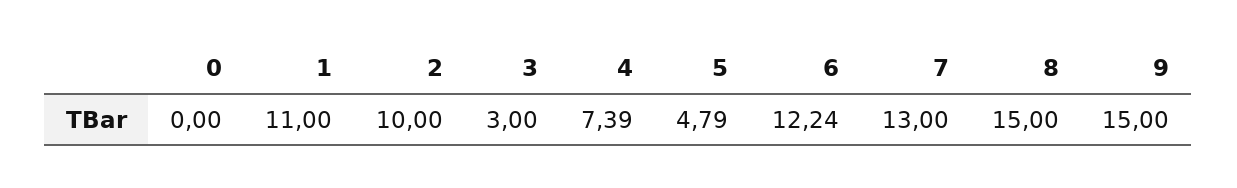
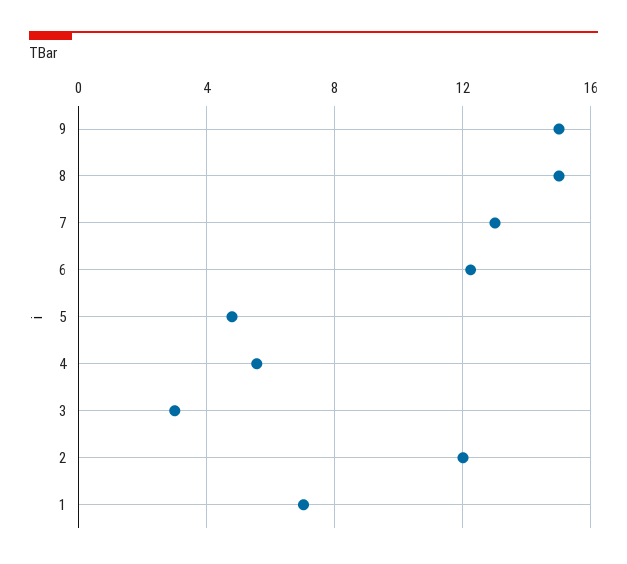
0: 0 -> none
1: 11 -> 7
2: 10 -> 12
4: 7.39 -> 5.5

